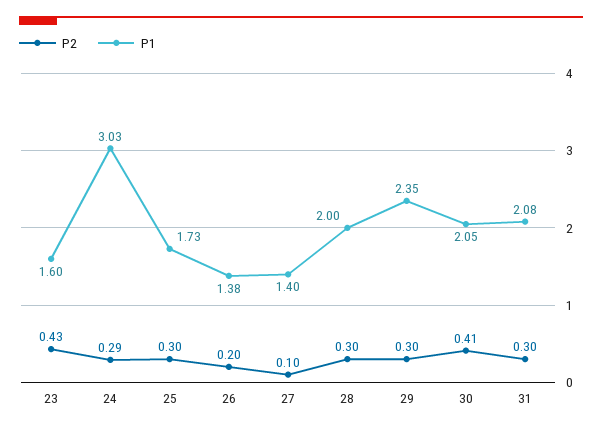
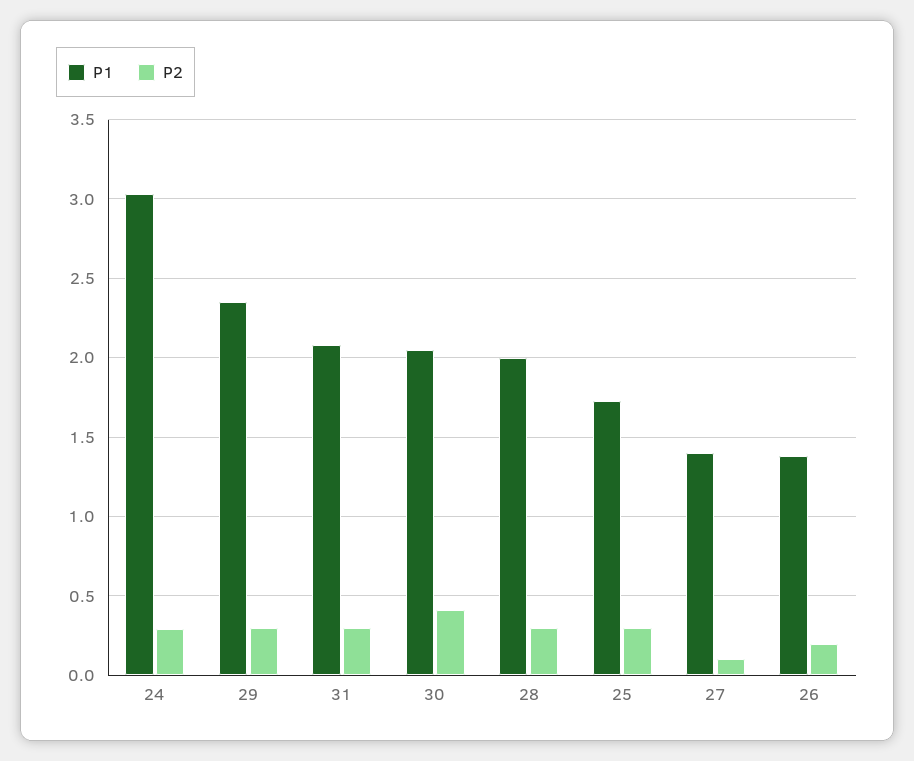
P2, 23: 0.43 -> none
P1, 23: 1.6 -> none

